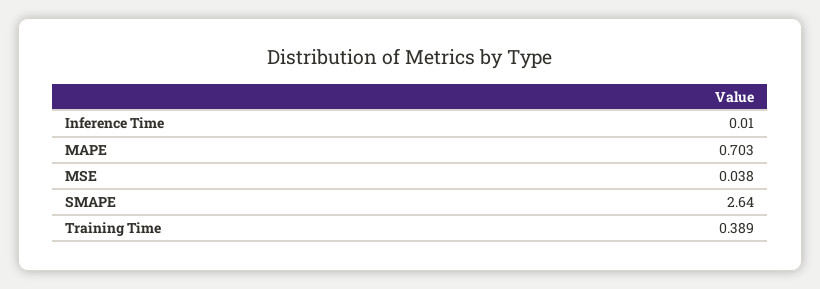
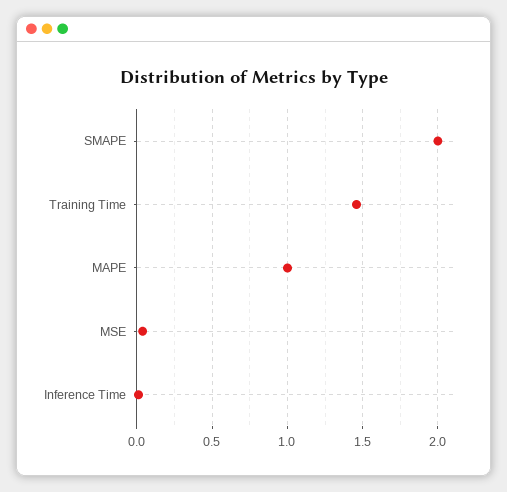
MAPE: 0.703 -> 1
SMAPE: 2.64 -> 2
Training Time: 0.389 -> 1.45

